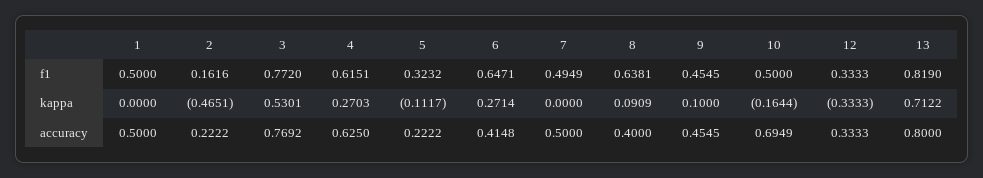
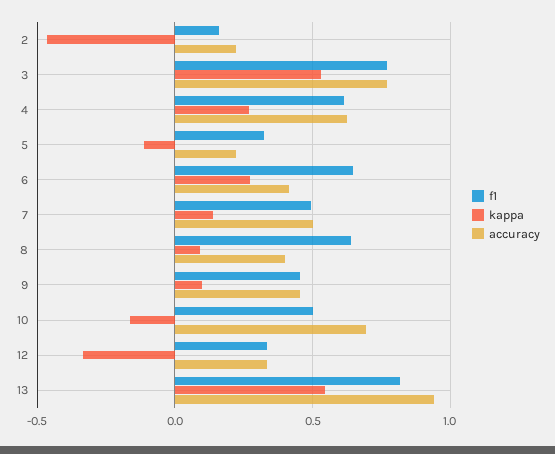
f1, 1: 0.5 -> none
kappa, 1: 0 -> none
kappa, 7: 0 -> 0.15
kappa, 13: 0.7122 -> 0.55
accuracy, 1: 0.5 -> none
accuracy, 13: 0.8 -> 0.95

